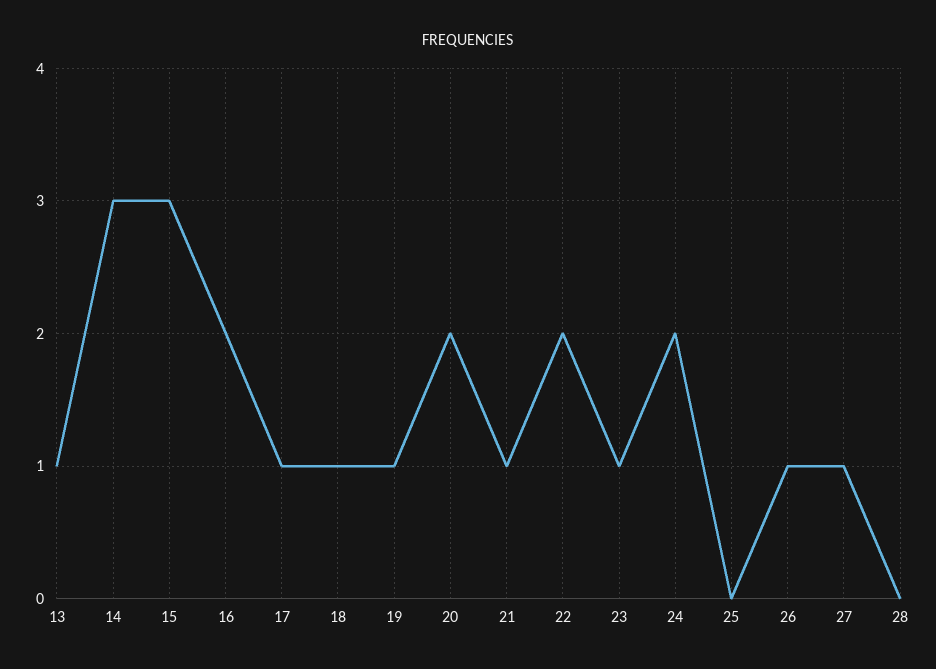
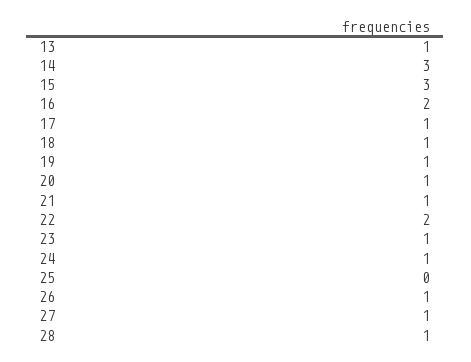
20: 2 -> 1
24: 2 -> 1
28: 0 -> 1

